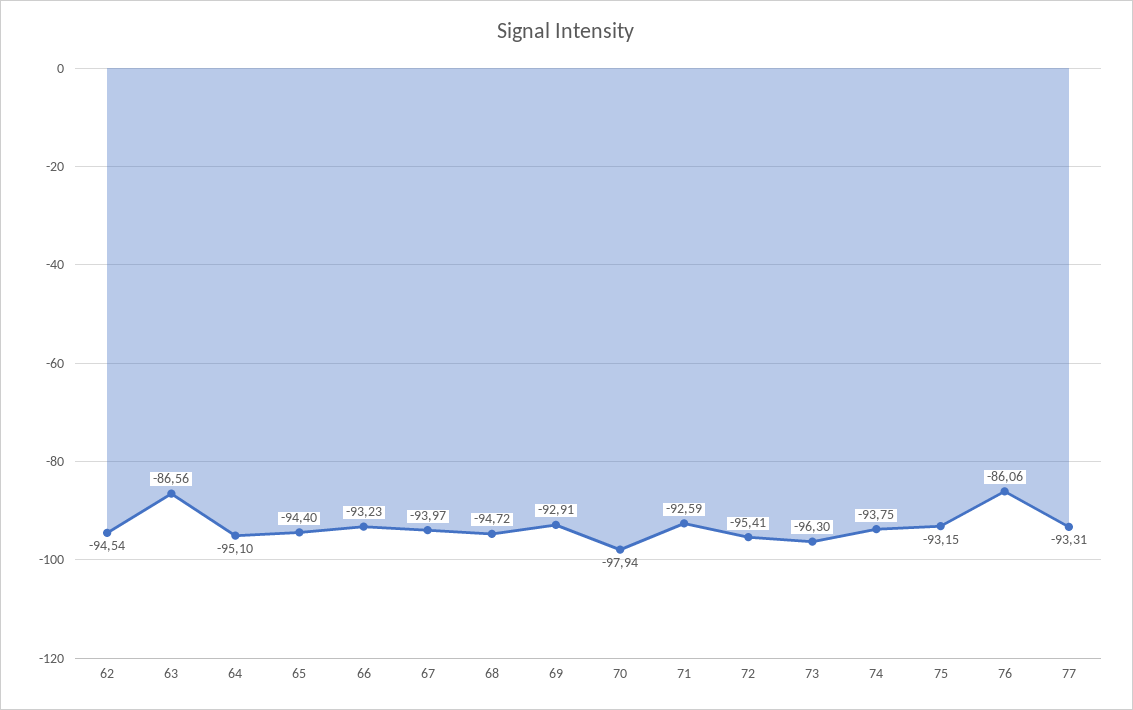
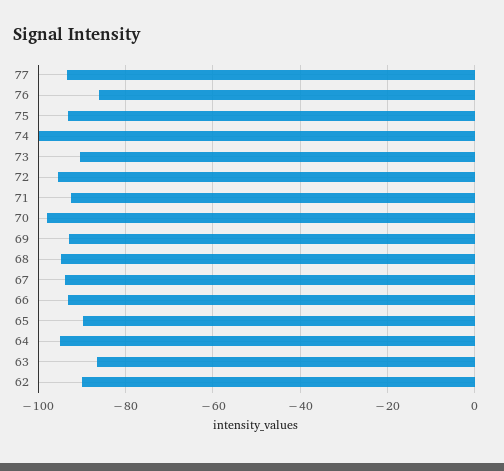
62: -94.54 -> -90
65: -94.4 -> -90
73: -96.3 -> -90
74: -93.75 -> -100

